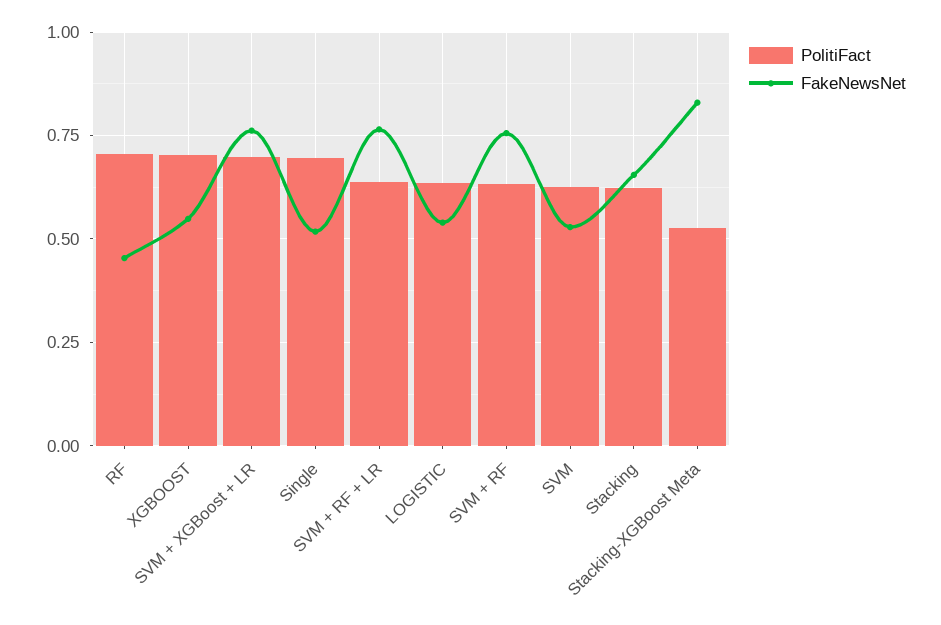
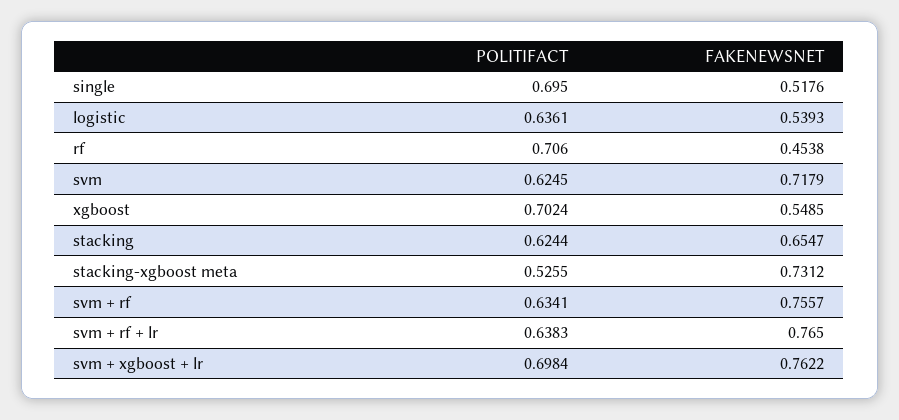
FakeNewsNet, SVM: 0.525 -> 0.7179
FakeNewsNet, Stacking-XGBoost Meta: 0.825 -> 0.7312

